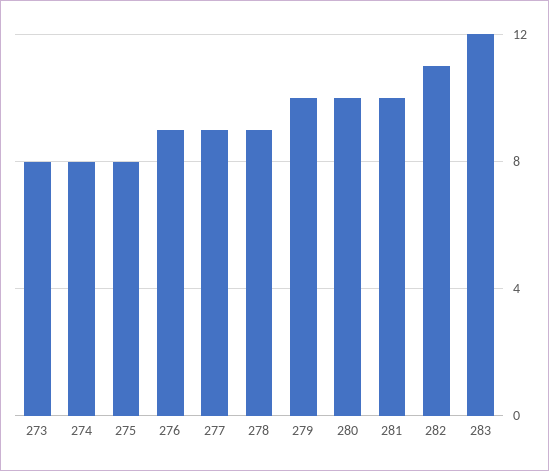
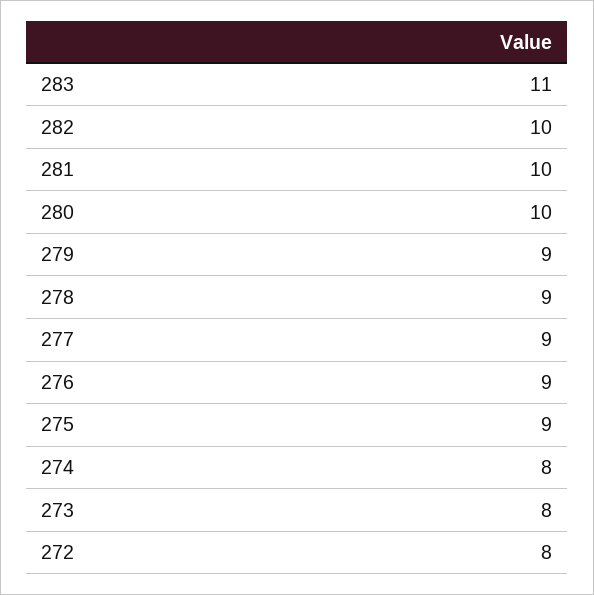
275: 8 -> 9
279: 10 -> 9
282: 11 -> 10
283: 12 -> 11
272: none -> 8

